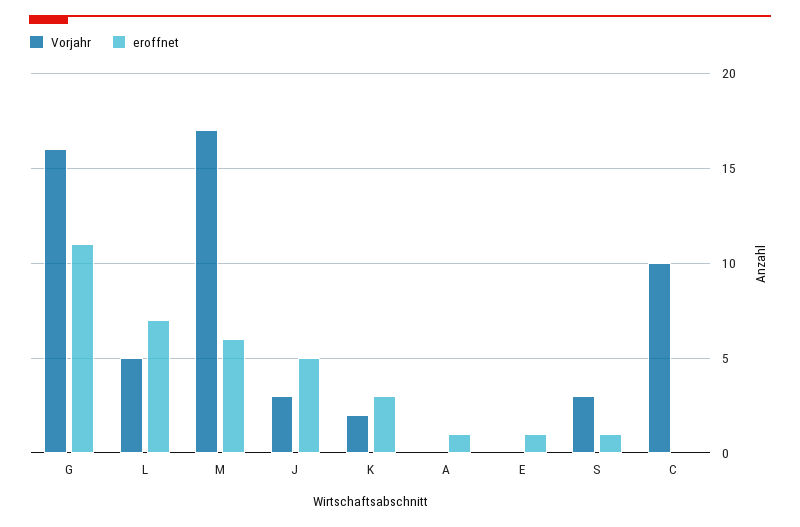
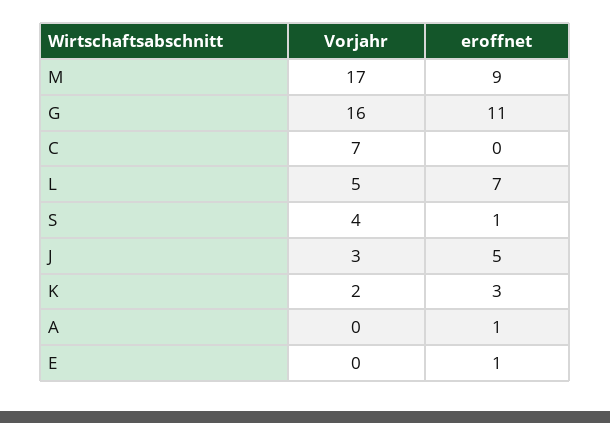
eroffnet, M: 6 -> 9
Vorjahr, S: 3 -> 4
Vorjahr, C: 10 -> 7

